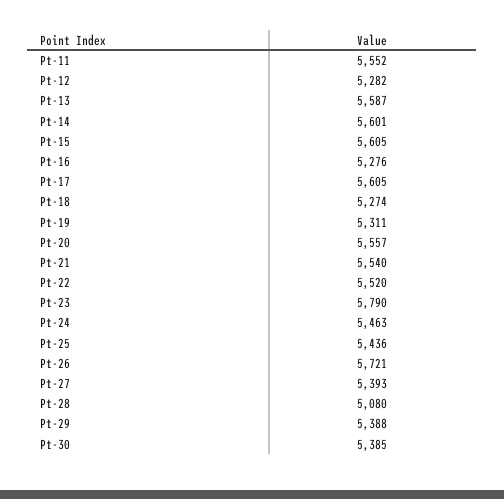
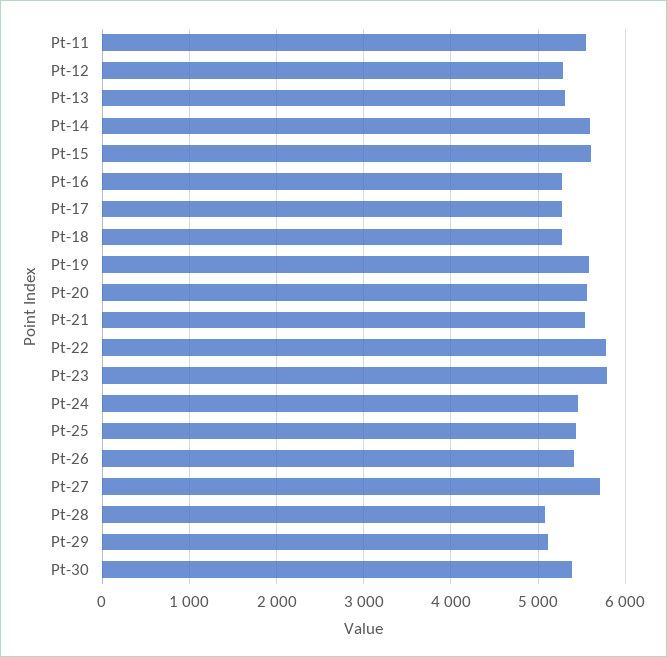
Pt-13: 5587 -> 5300
Pt-17: 5605 -> 5300
Pt-19: 5311 -> 5600
Pt-22: 5520 -> 5800
Pt-26: 5721 -> 5400
Pt-27: 5393 -> 5700
Pt-29: 5388 -> 5100

